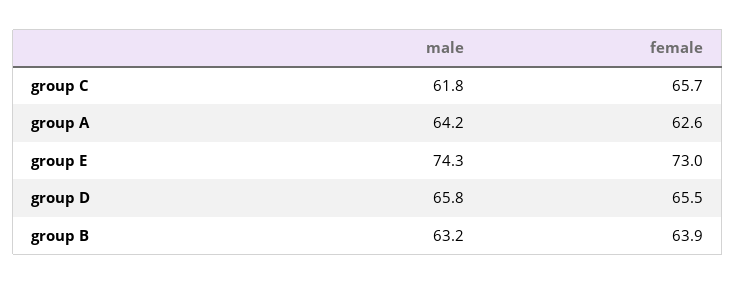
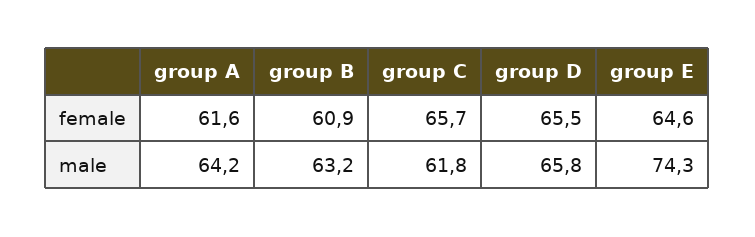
female, group A: 62.6 -> 61.6
female, group E: 73 -> 64.6
female, group B: 63.9 -> 60.9

